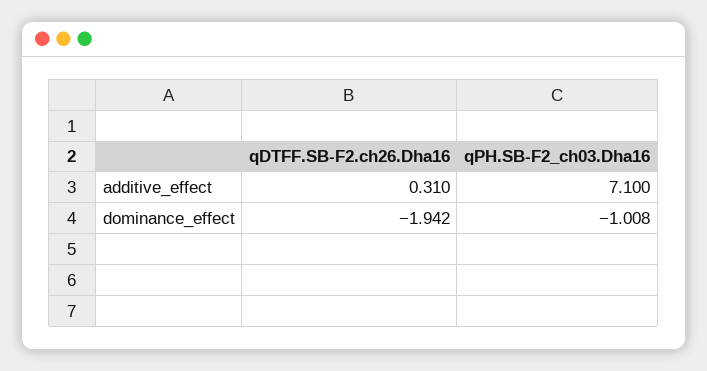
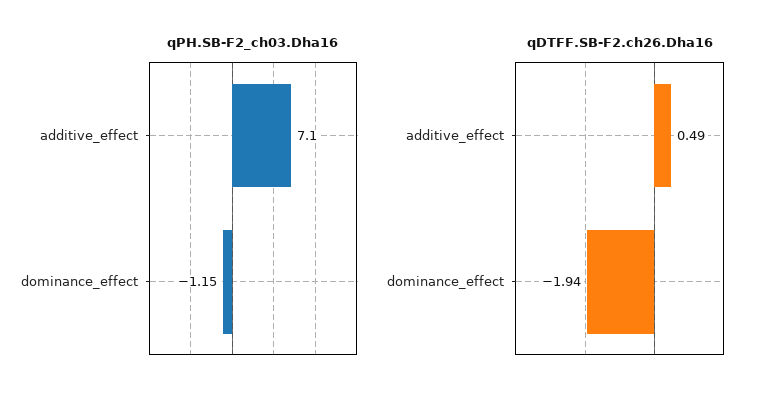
qDTFF.SB-F2.ch26.Dha16, additive_effect: 0.31 -> 0.49
qPH.SB-F2_ch03.Dha16, dominance_effect: -1.008 -> -1.15

